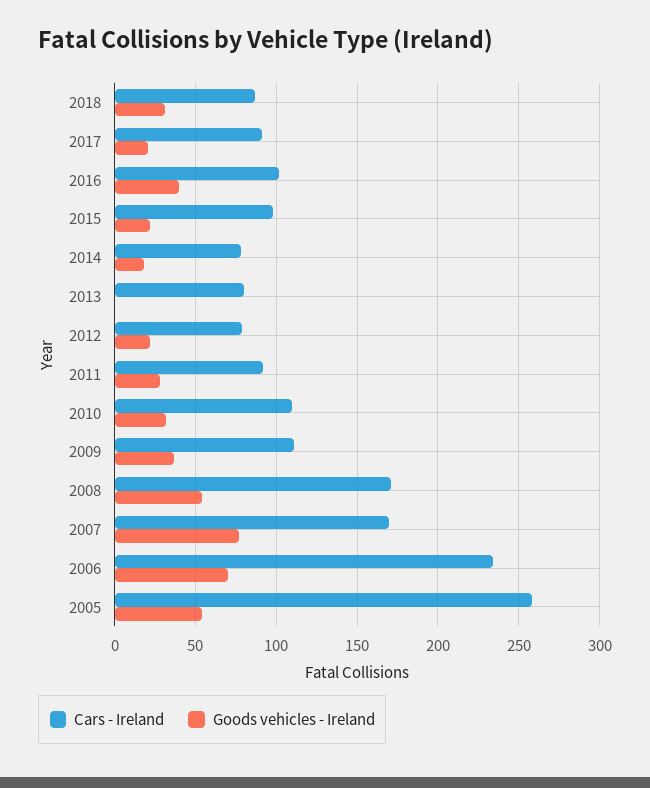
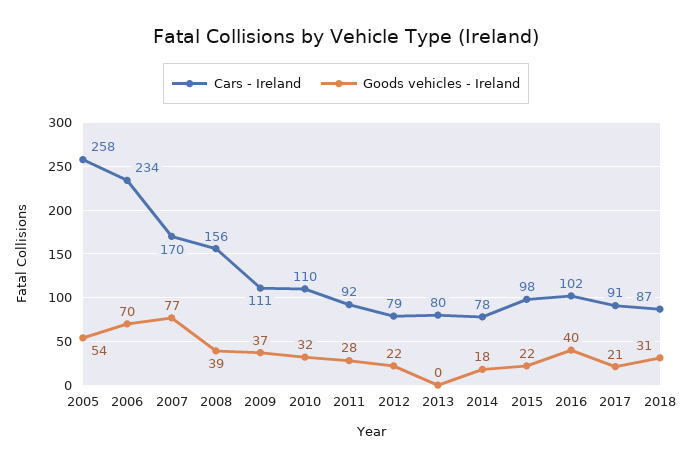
Cars - Ireland, 2008: 170 -> 156
Goods vehicles - Ireland, 2008: 55 -> 39

